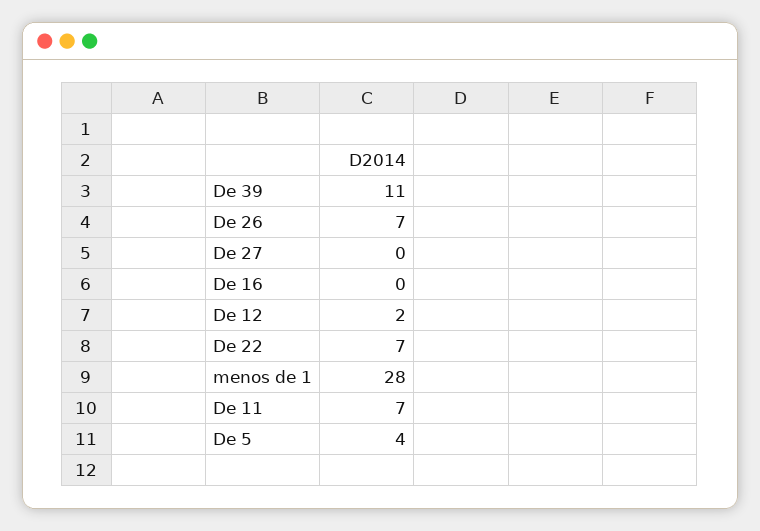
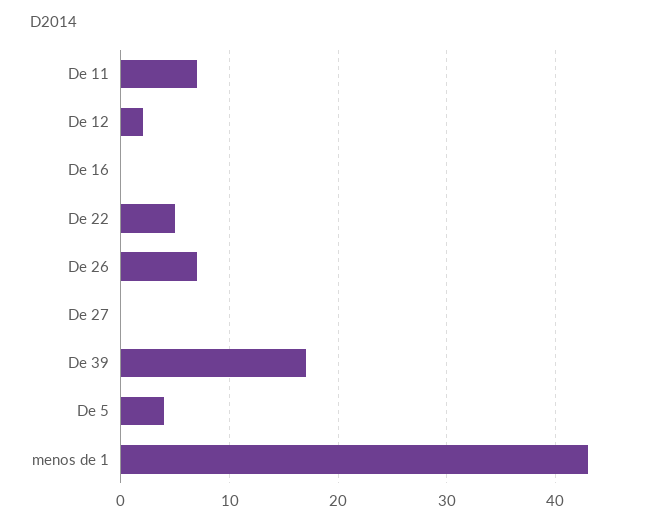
De 39: 11 -> 17
De 22: 7 -> 5
menos de 1: 28 -> 43

